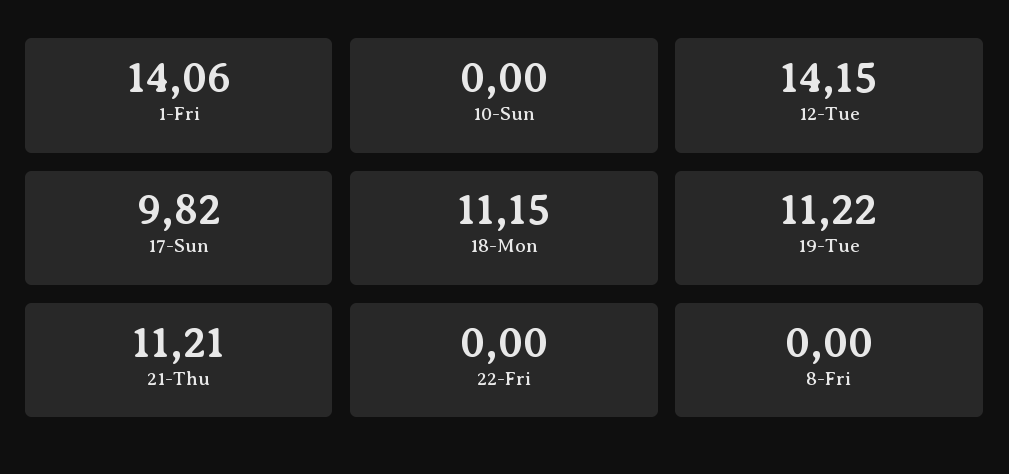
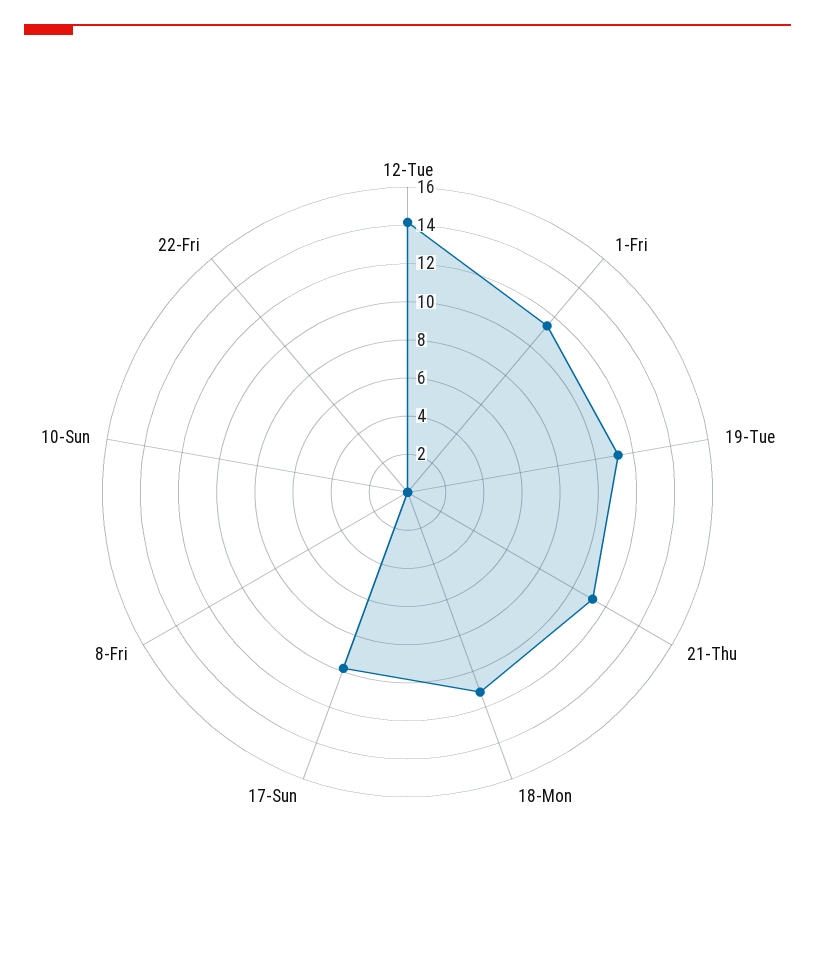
1-Fri: 14.06 -> 11.5

